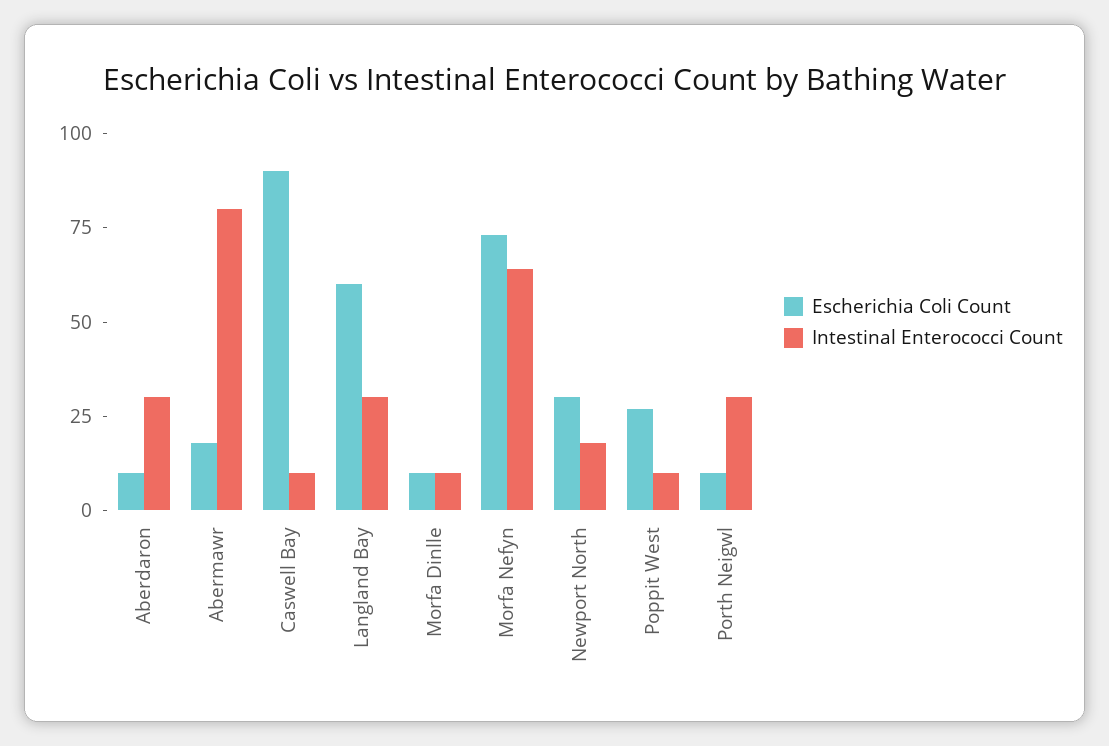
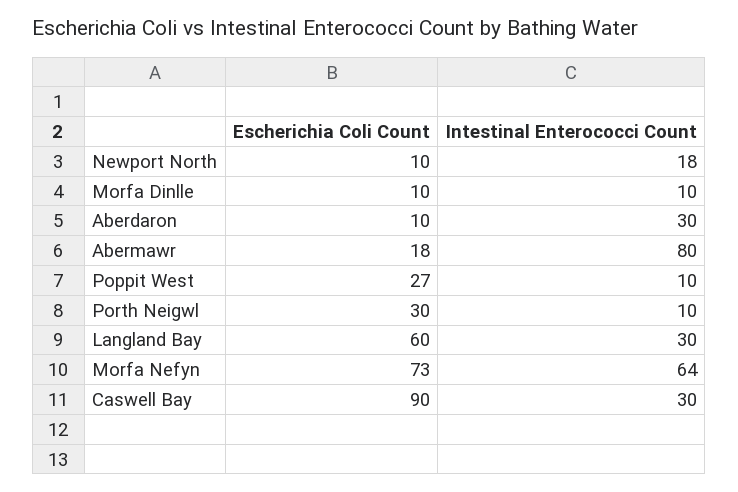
Intestinal Enterococci Count, Caswell Bay: 10 -> 30
Escherichia Coli Count, Newport North: 30 -> 10
Escherichia Coli Count, Porth Neigwl: 10 -> 30
Intestinal Enterococci Count, Porth Neigwl: 30 -> 10

